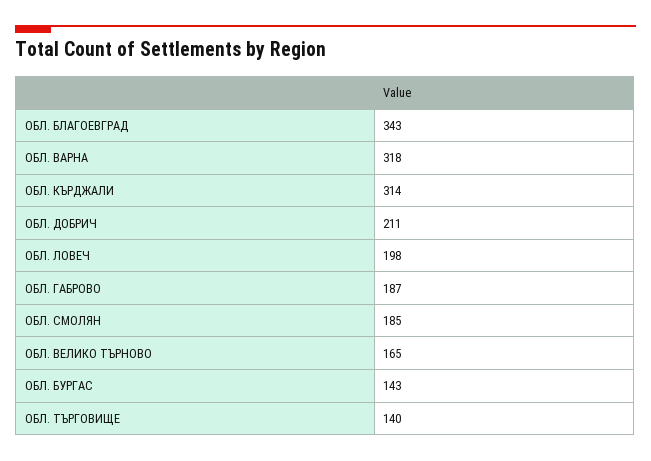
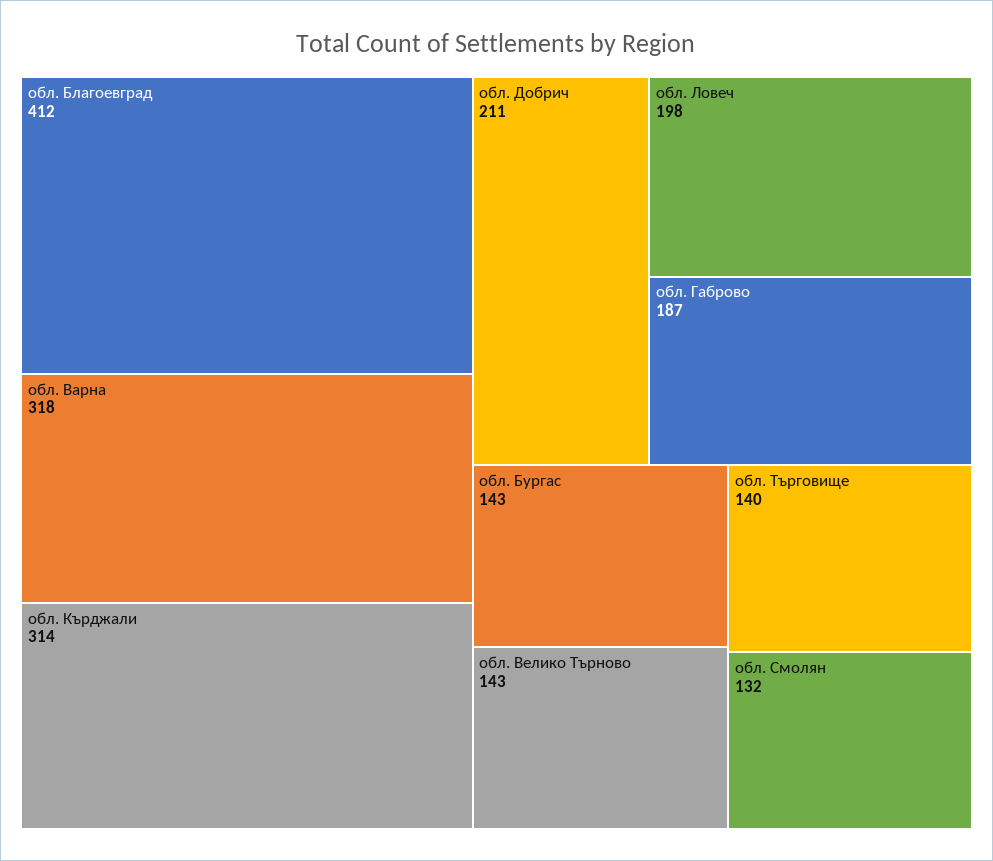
ОБЛ. БЛАГОЕВГРАД: 343 -> 412
ОБЛ. СМОЛЯН: 185 -> 132
ОБЛ. ВЕЛИКО ТЪРНОВО: 165 -> 143

